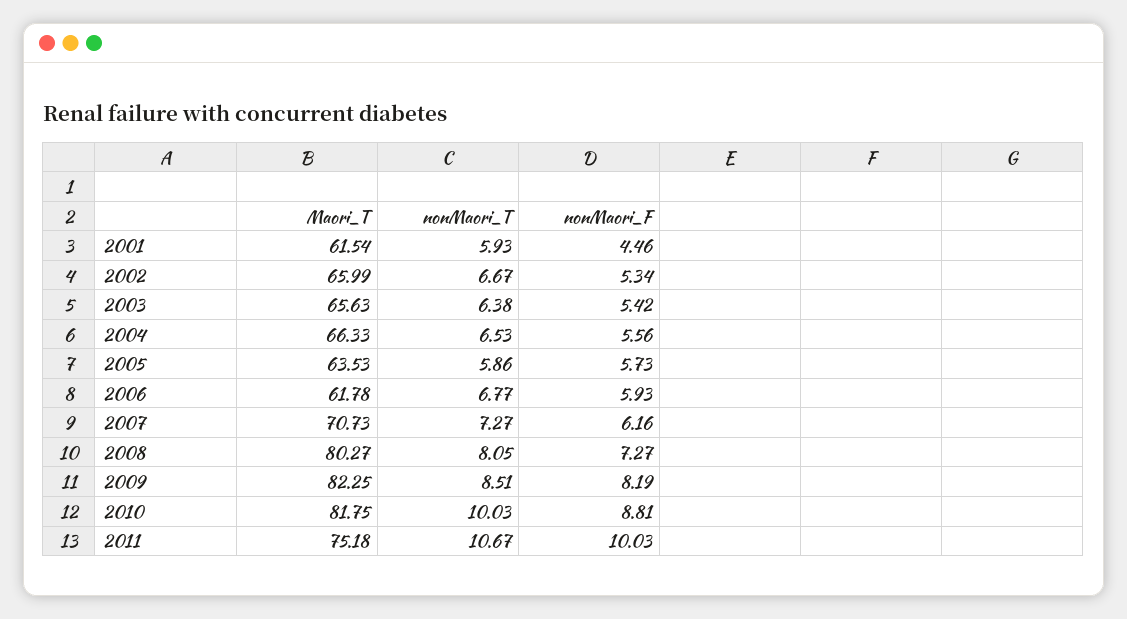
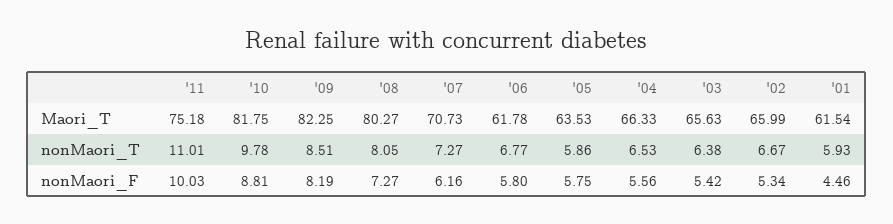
nonMaori_F, 2005: 5.73 -> 5.75
nonMaori_F, 2006: 5.93 -> 5.8
nonMaori_T, 2010: 10.03 -> 9.78
nonMaori_T, 2011: 10.67 -> 11.01

